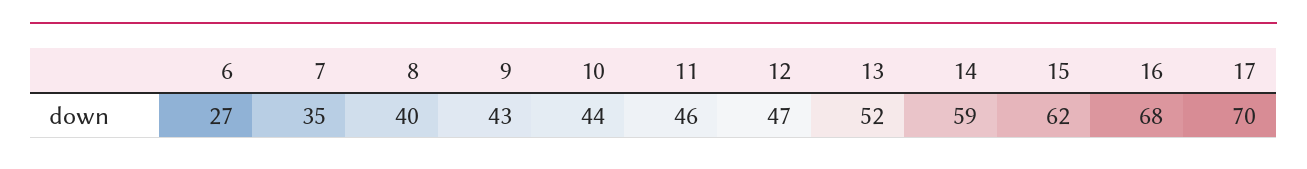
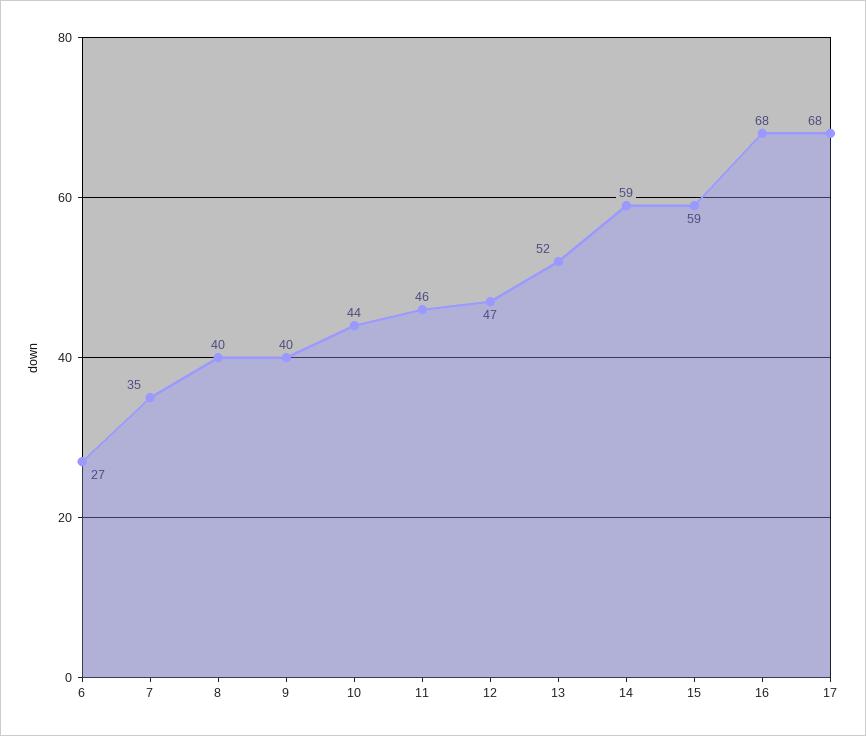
9: 43 -> 40
15: 62 -> 59
17: 70 -> 68

